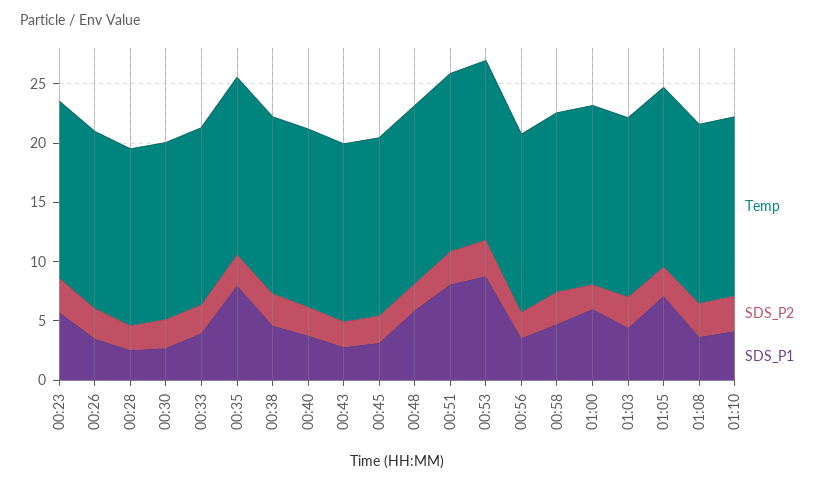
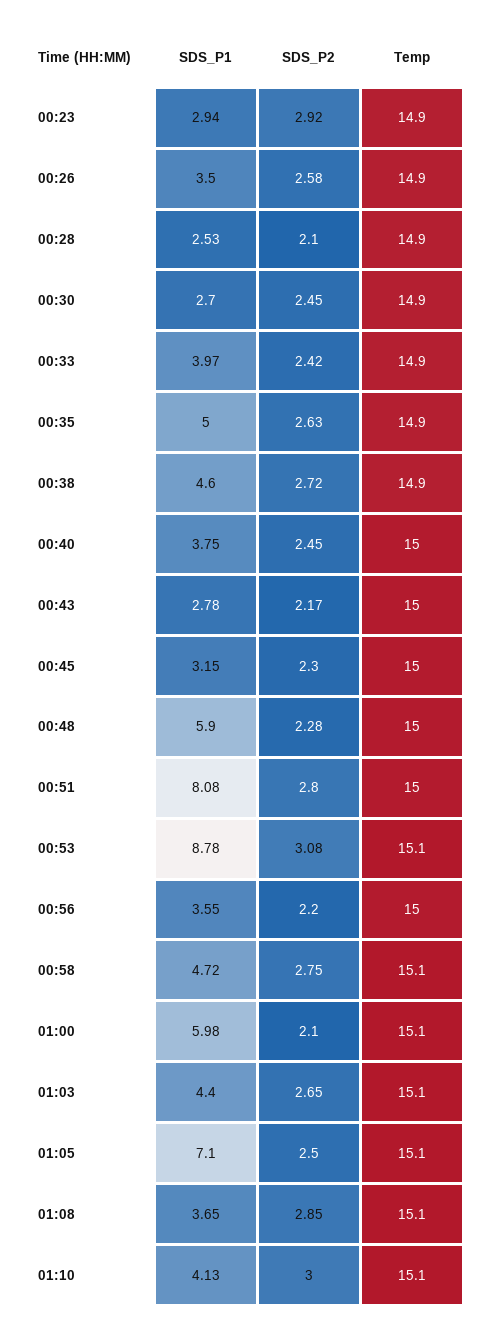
SDS_P1, 00:23: 6 -> 2.94
SDS_P1, 00:35: 8 -> 5

